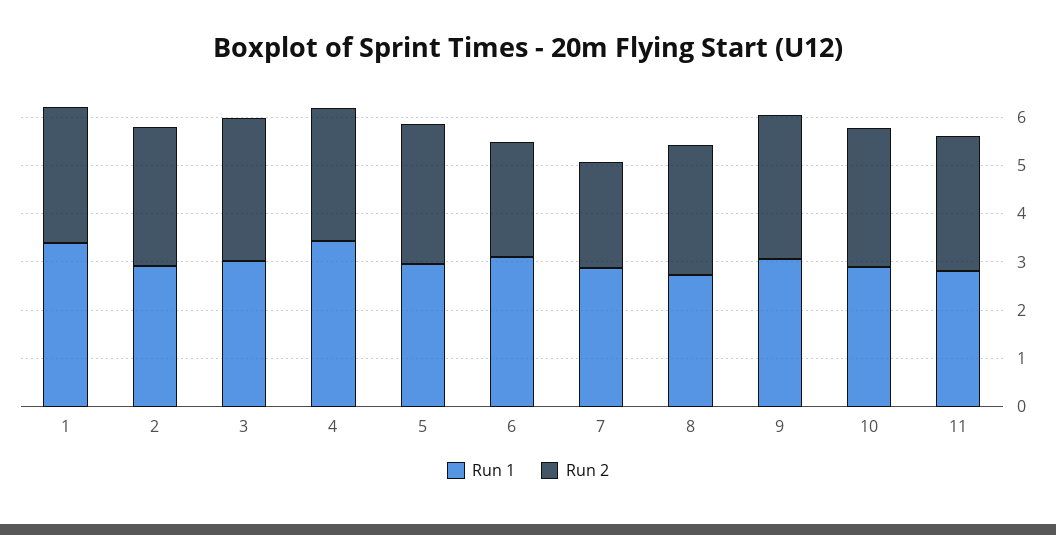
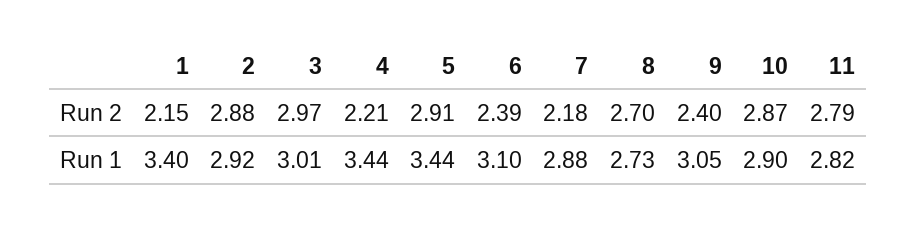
Run 2, 1: 2.8 -> 2.15
Run 2, 4: 2.8 -> 2.21
Run 1, 5: 3 -> 3.44
Run 2, 9: 3 -> 2.4

